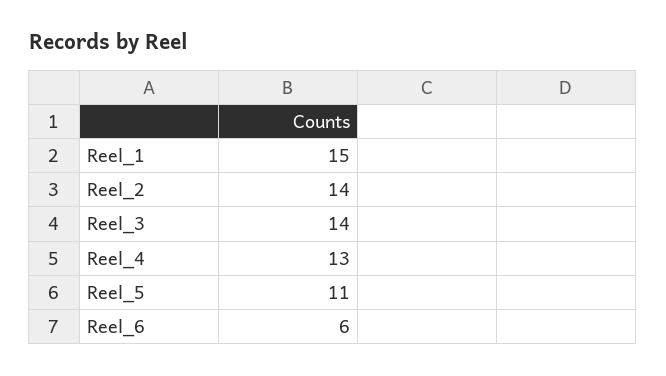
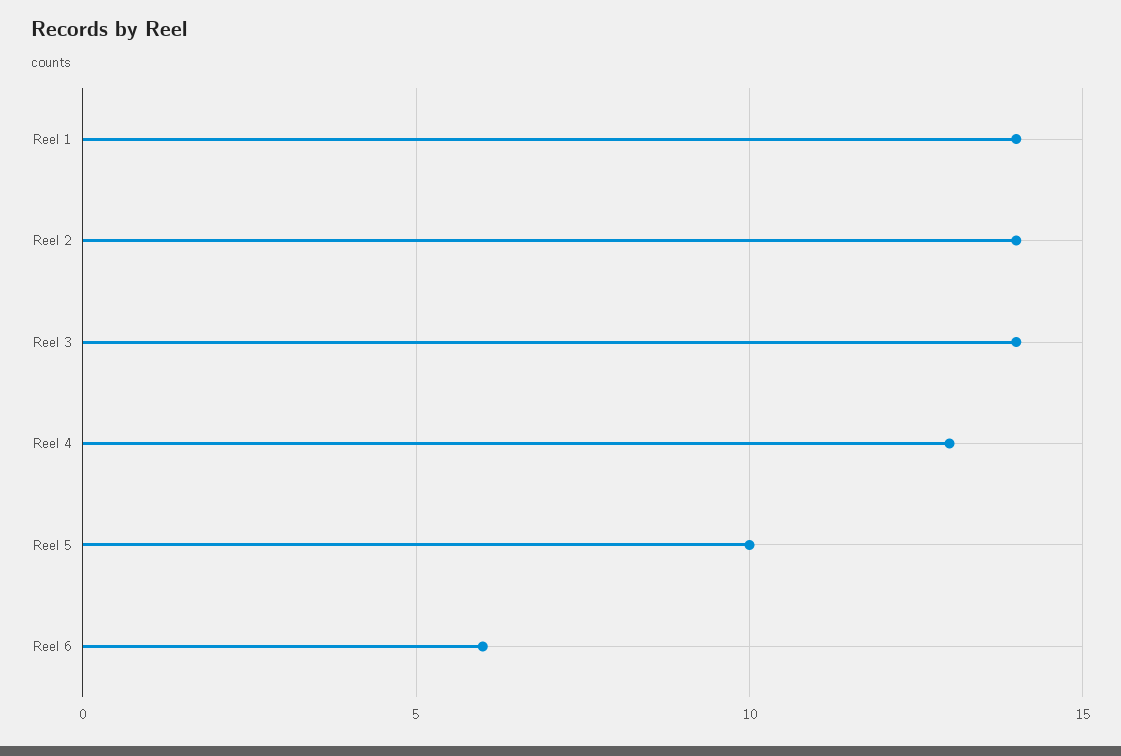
Reel_1: 15 -> 14
Reel_5: 11 -> 10

